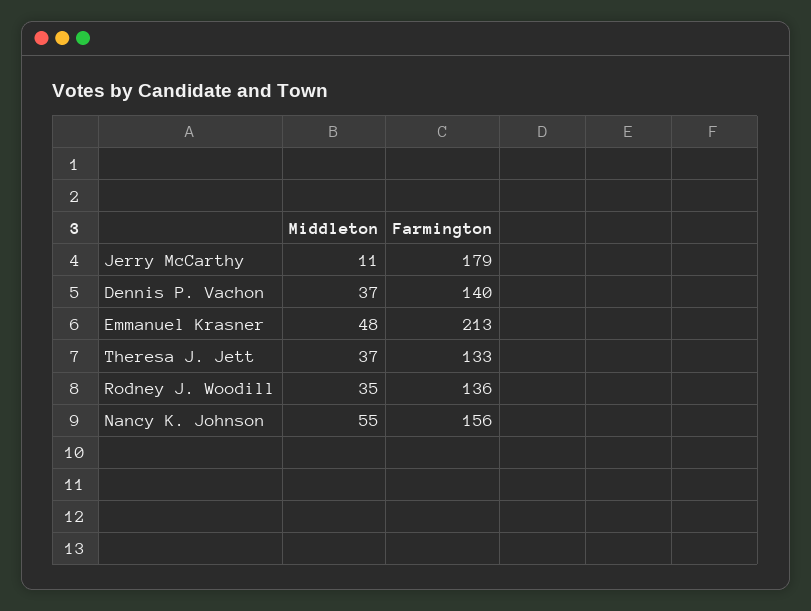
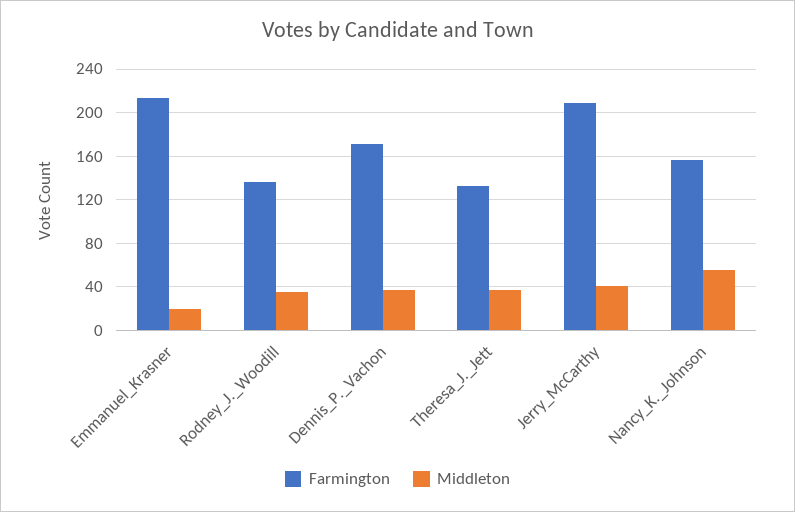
Middleton, Jerry McCarthy: 11 -> 40
Farmington, Jerry McCarthy: 179 -> 210
Farmington, Dennis P. Vachon: 140 -> 170
Middleton, Emmanuel Krasner: 48 -> 20

